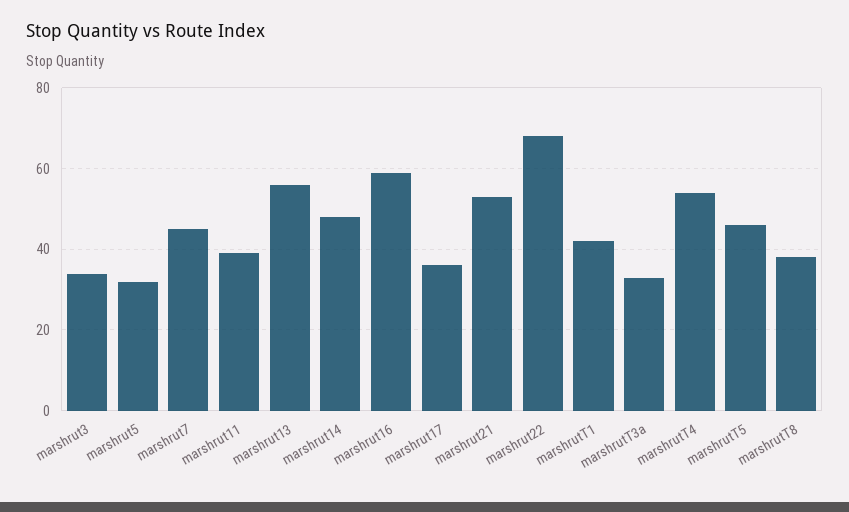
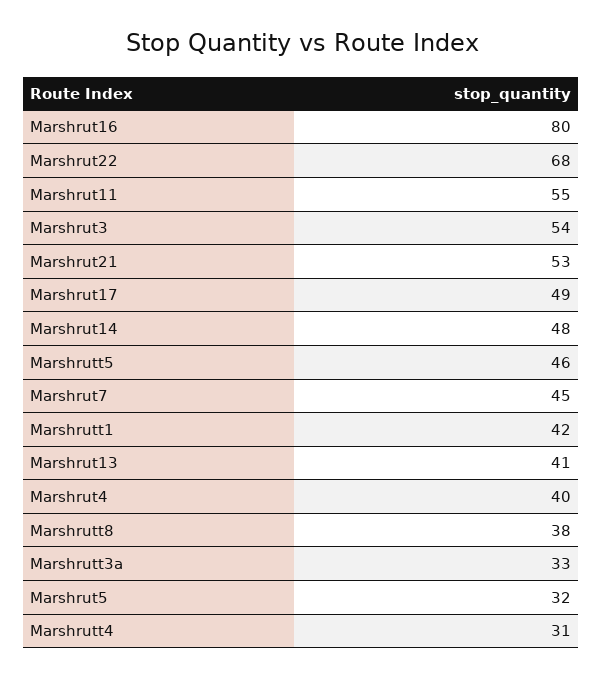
marshrut3: 35 -> 54
marshrut11: 40 -> 55
marshrut13: 55 -> 41
marshrut16: 60 -> 80
marshrut17: 35 -> 49
marshrutT4: 55 -> 31
Marshrut4: none -> 40

